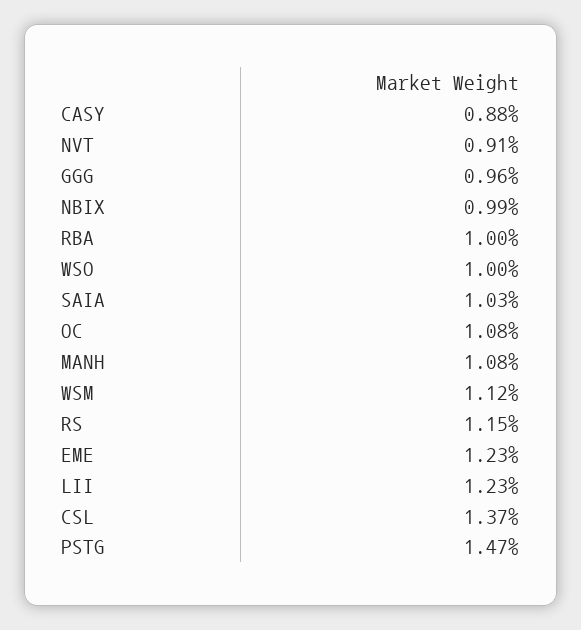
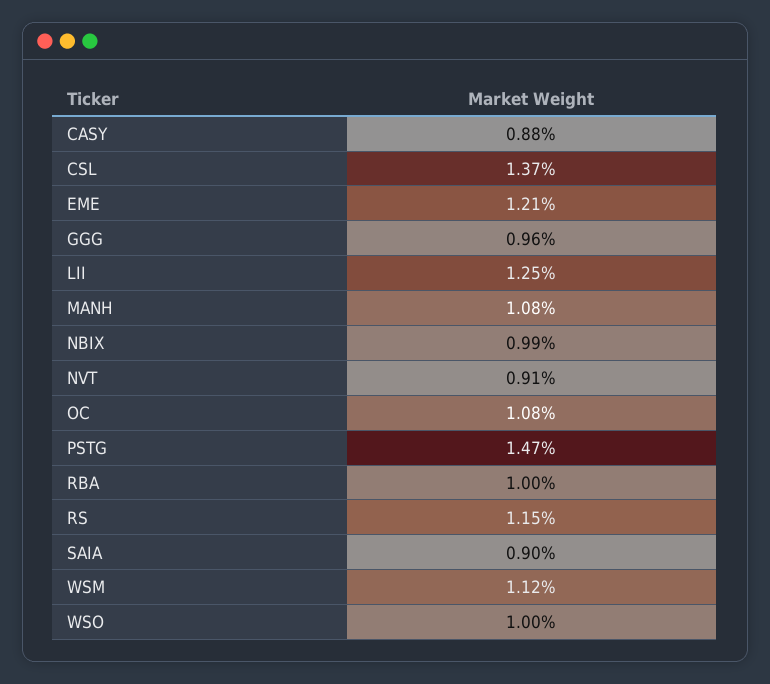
SAIA: 1.03 -> 0.9
EME: 1.23 -> 1.21
LII: 1.23 -> 1.25

